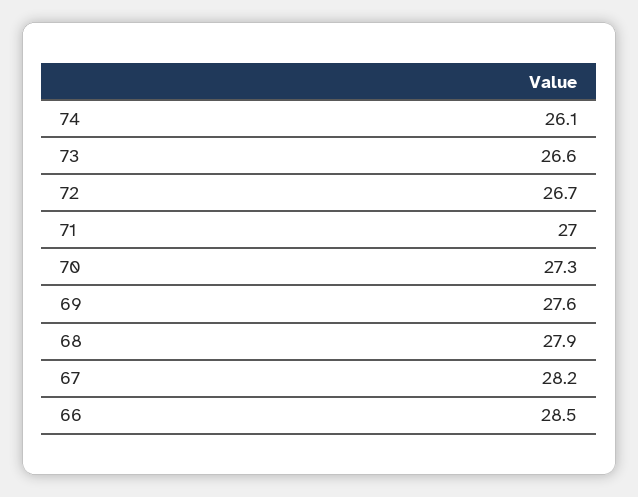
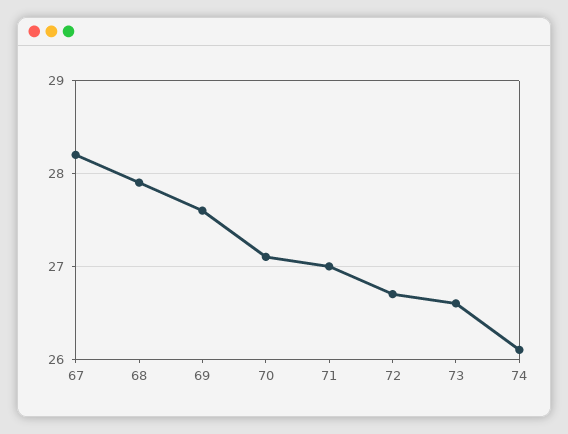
70: 27.3 -> 27.1
66: 28.5 -> none

